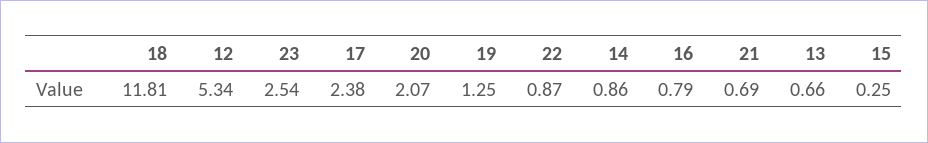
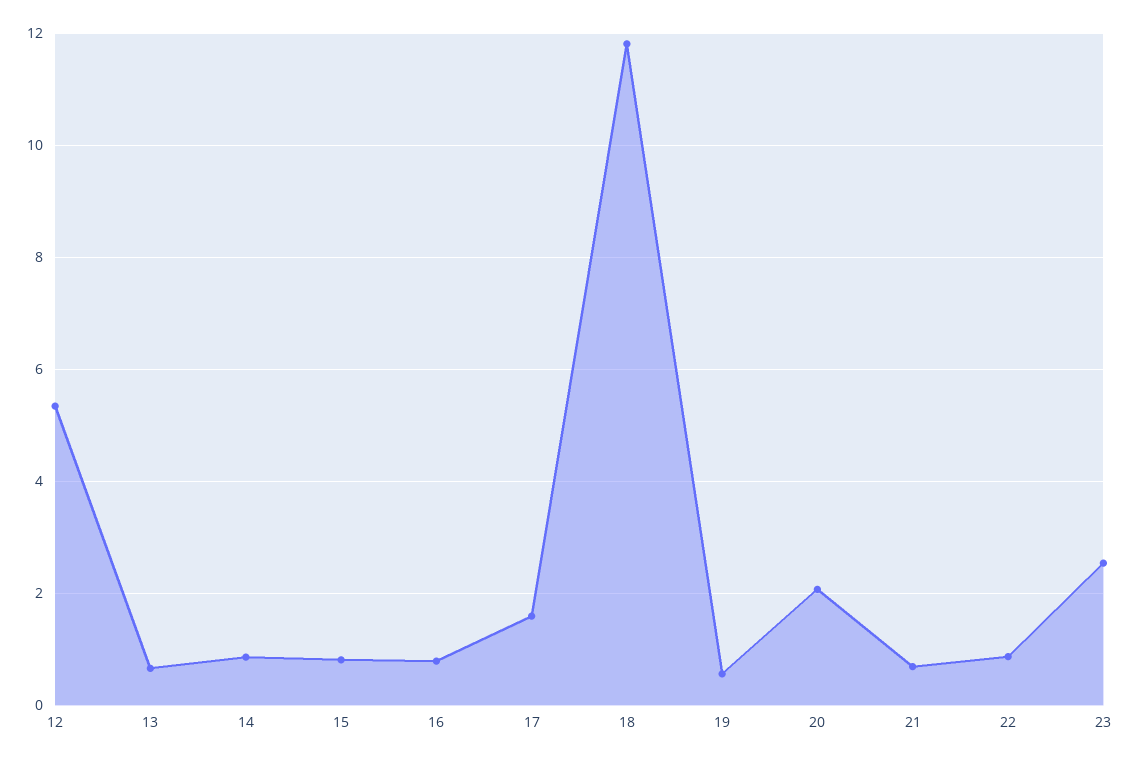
17: 2.38 -> 1.6
19: 1.25 -> 0.6
15: 0.25 -> 0.8

